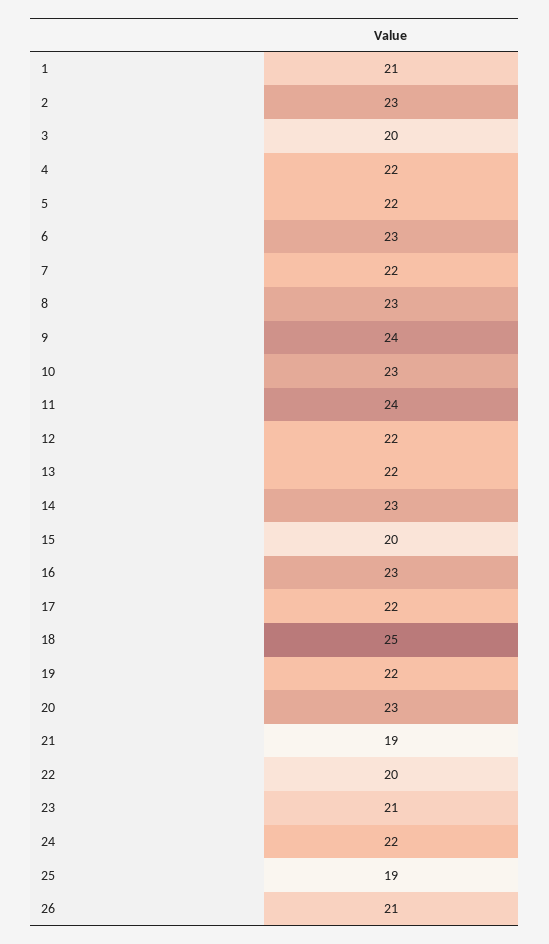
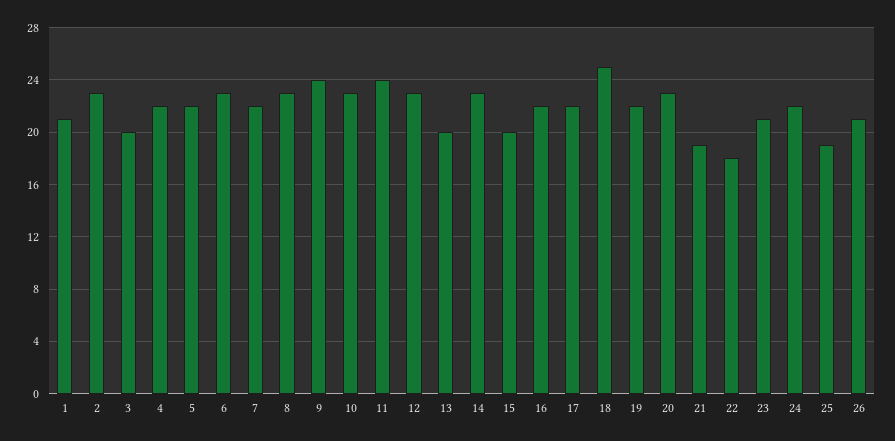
12: 22 -> 23
13: 22 -> 20
16: 23 -> 22
22: 20 -> 18

